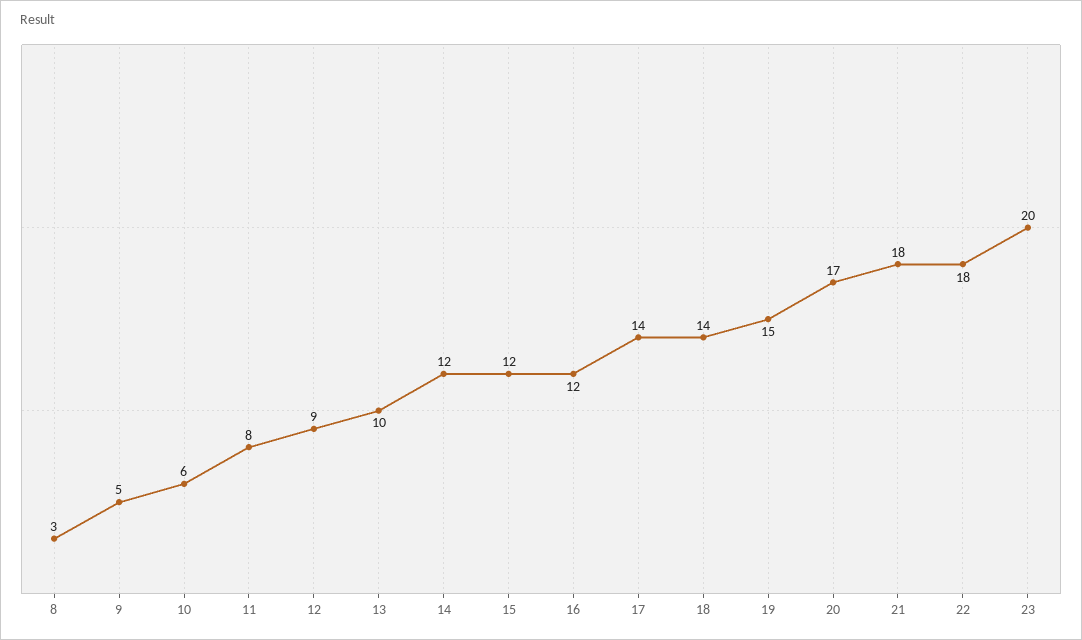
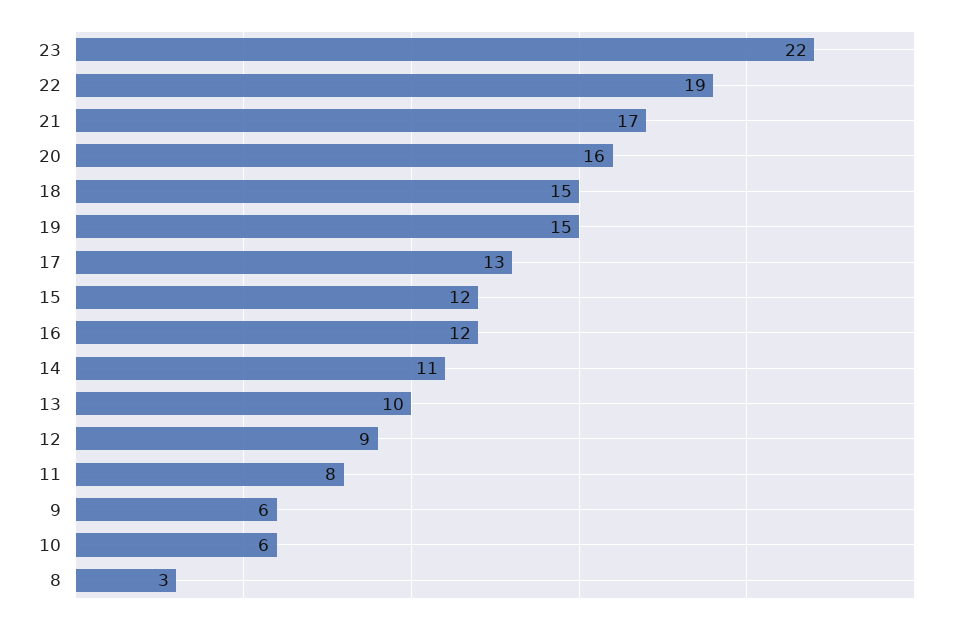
9: 5 -> 6
14: 12 -> 11
17: 14 -> 13
18: 14 -> 15
20: 17 -> 16
21: 18 -> 17
22: 18 -> 19
23: 20 -> 22

